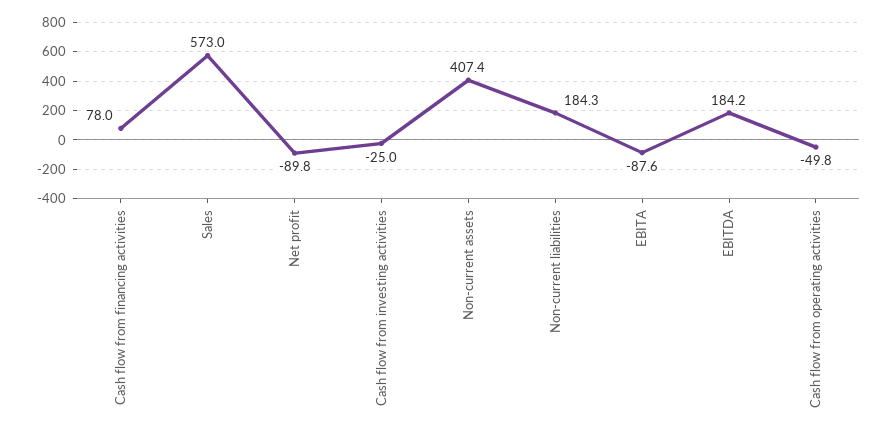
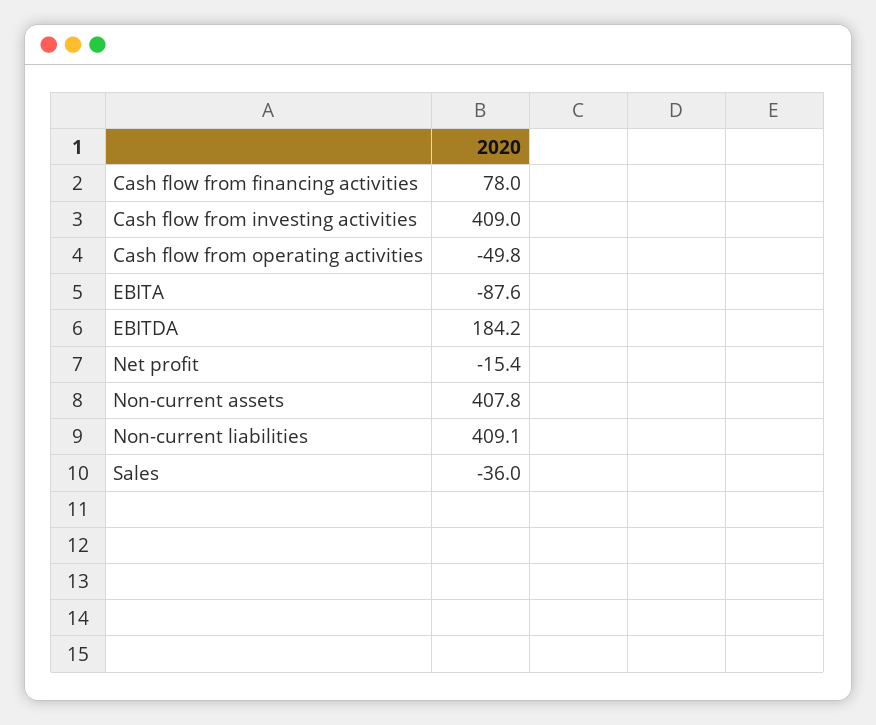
Sales: 573 -> -36
Net profit: -89.8 -> -15.4
Cash flow from investing activities: -25 -> 409
Non-current assets: 407.4 -> 407.8
Non-current liabilities: 184.3 -> 409.1

